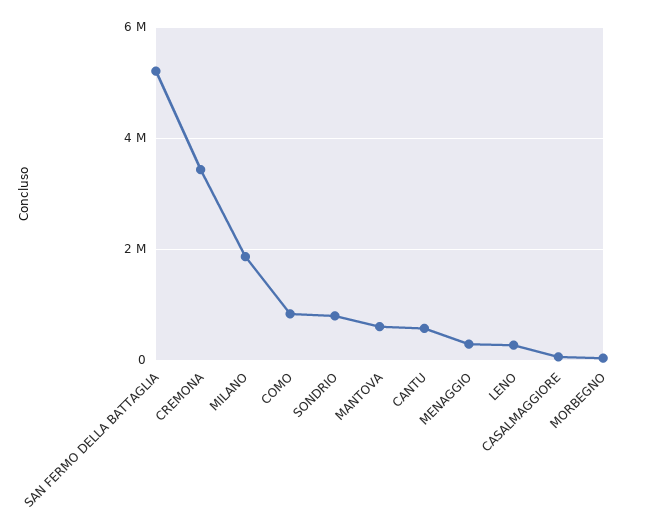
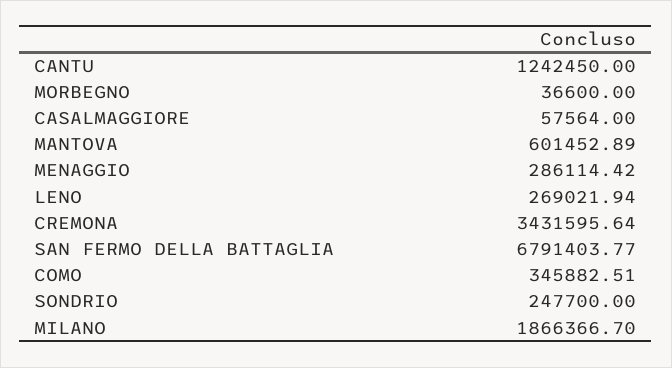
SAN FERMO DELLA BATTAGLIA: 5200000 -> 6791403.77
COMO: 800000 -> 345882.51
SONDRIO: 800000 -> 247700
CANTU: 600000 -> 1242450

